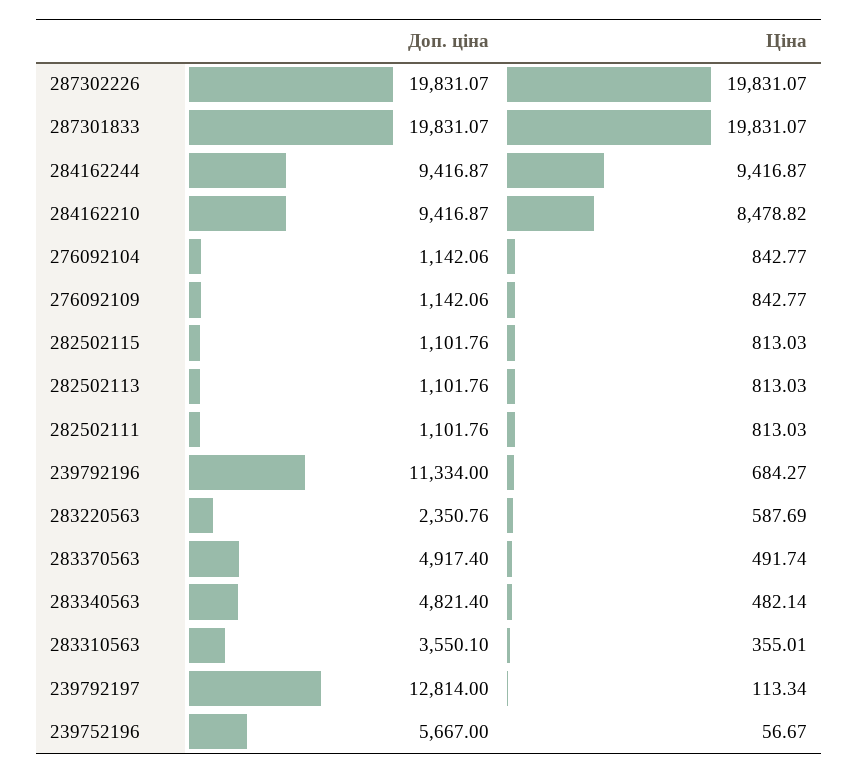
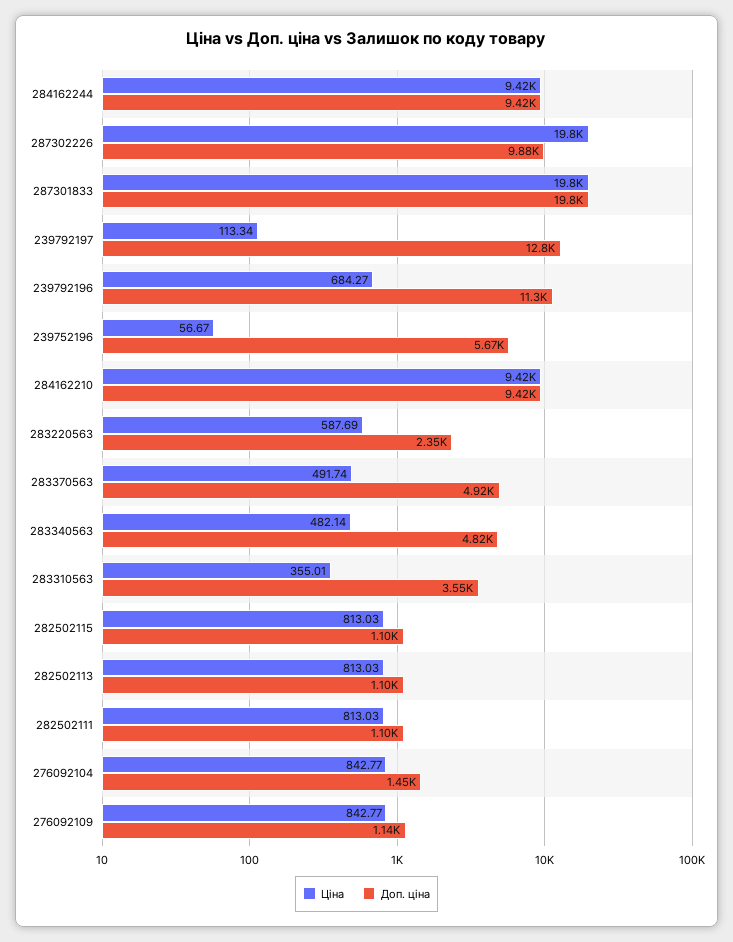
Доп. ціна, 287302226: 19831.07 -> 9880
Ціна, 284162210: 8478.82 -> 9420
Доп. ціна, 276092104: 1142.06 -> 1450

